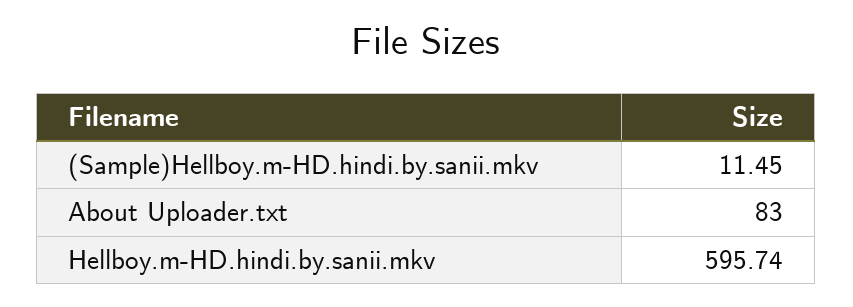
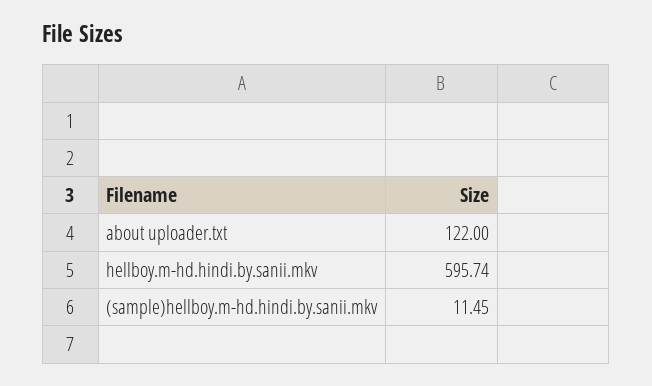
About Uploader.txt: 83 -> 122

